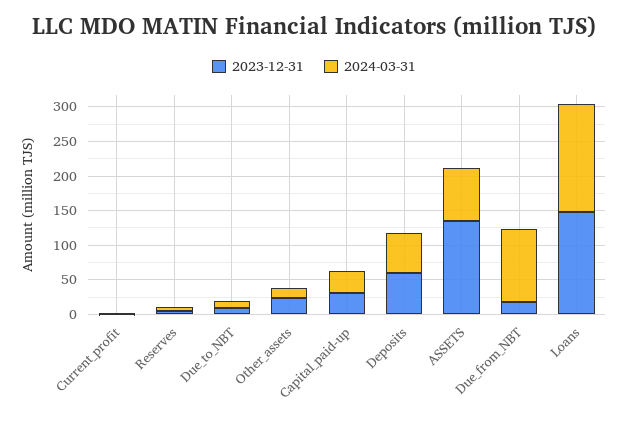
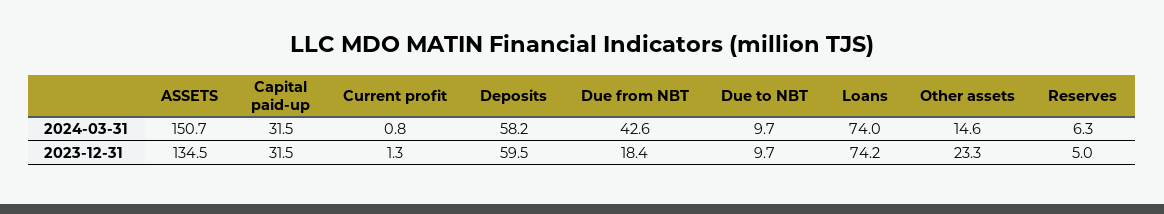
2024-03-31, ASSETS: 75 -> 150.7
2024-03-31, Due_from_NBT: 100 -> 42.6
2023-12-31, Loans: 150 -> 74.2
2024-03-31, Loans: 150 -> 74

